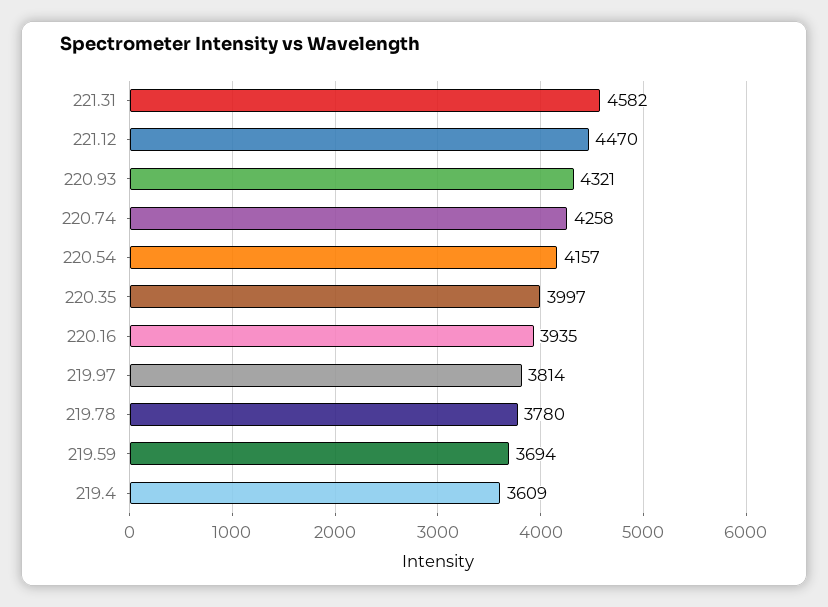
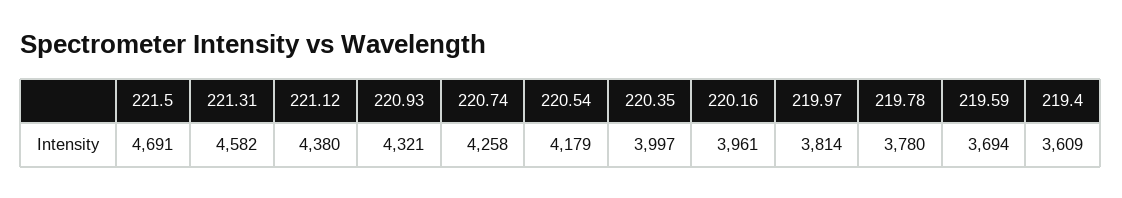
221.12: 4470 -> 4380
220.54: 4157 -> 4179
220.16: 3935 -> 3961
221.5: none -> 4691

